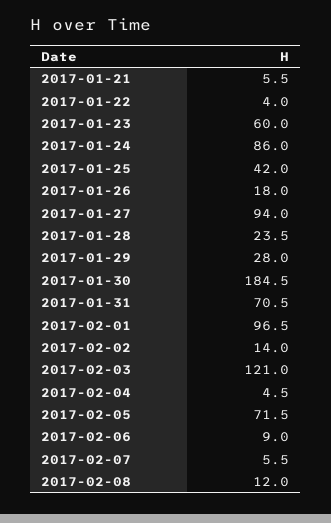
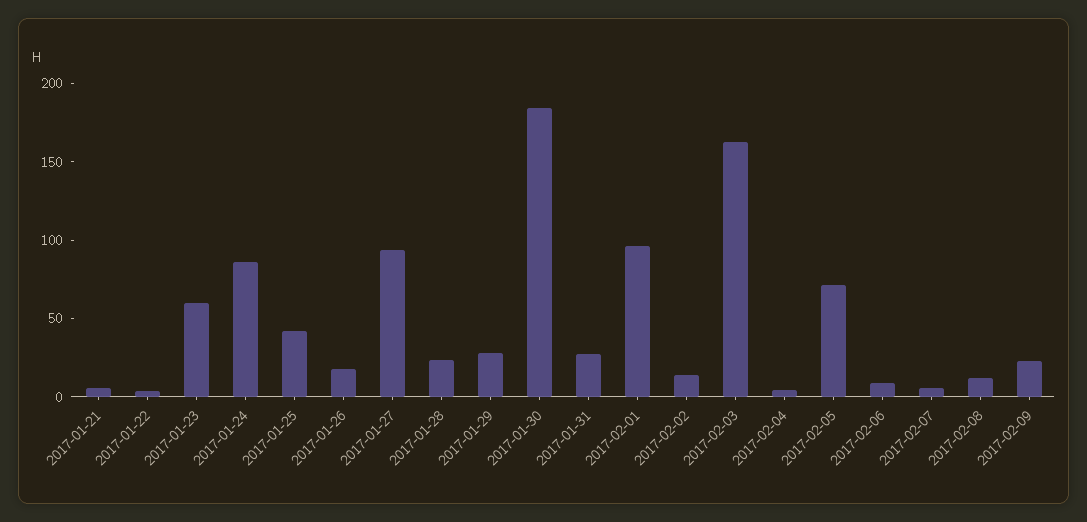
2017-01-31: 70.5 -> 30
2017-02-03: 121 -> 160
2017-02-09: none -> 20

